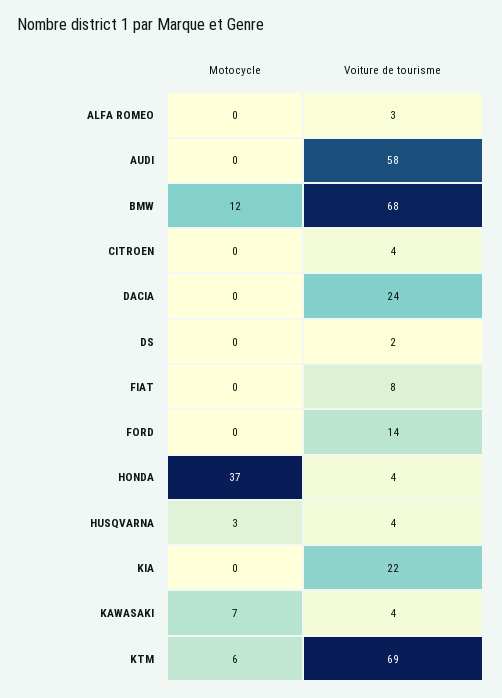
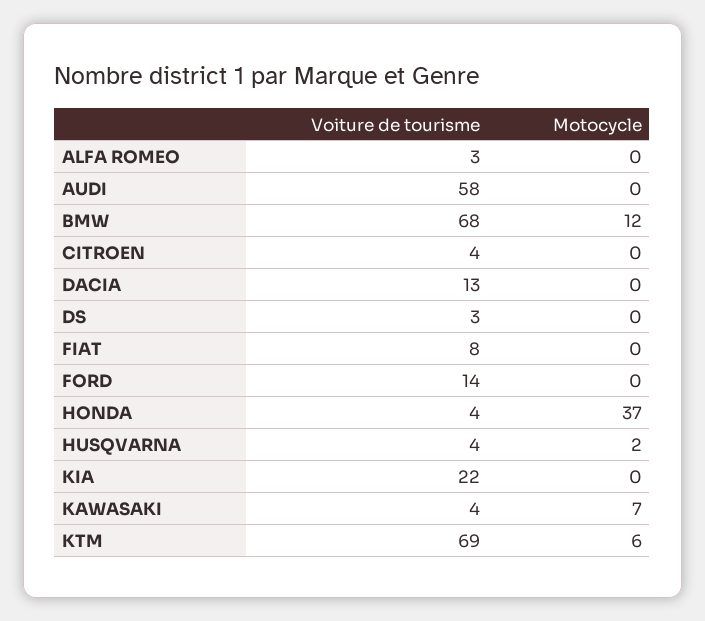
Voiture de tourisme, DACIA: 24 -> 13
Voiture de tourisme, DS: 2 -> 3
Motocycle, HUSQVARNA: 3 -> 2

